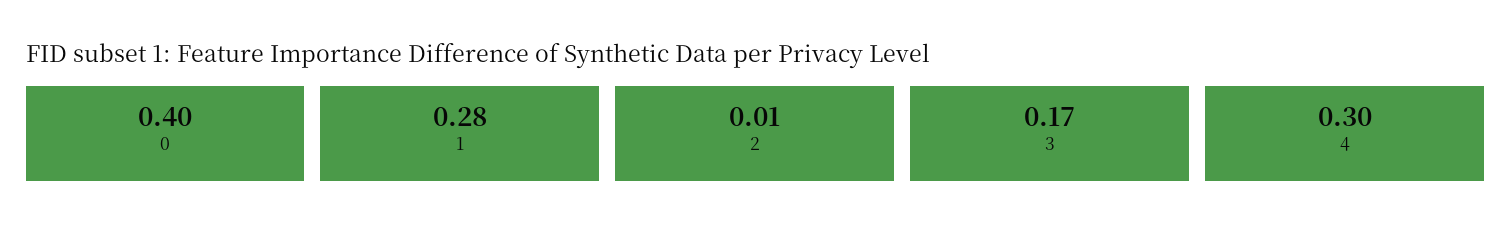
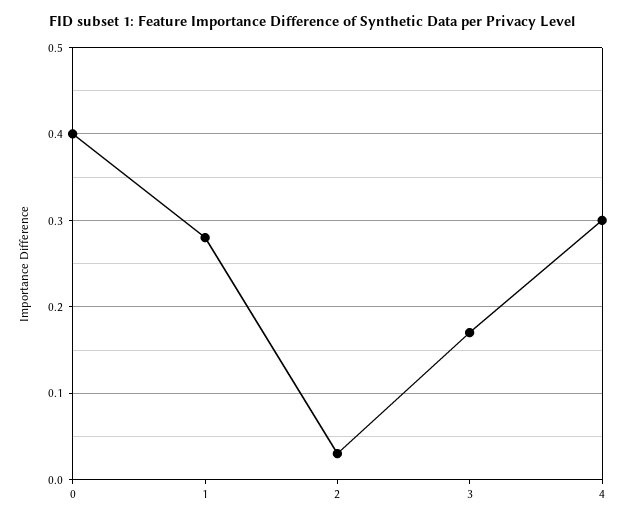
2: 0.01 -> 0.03

